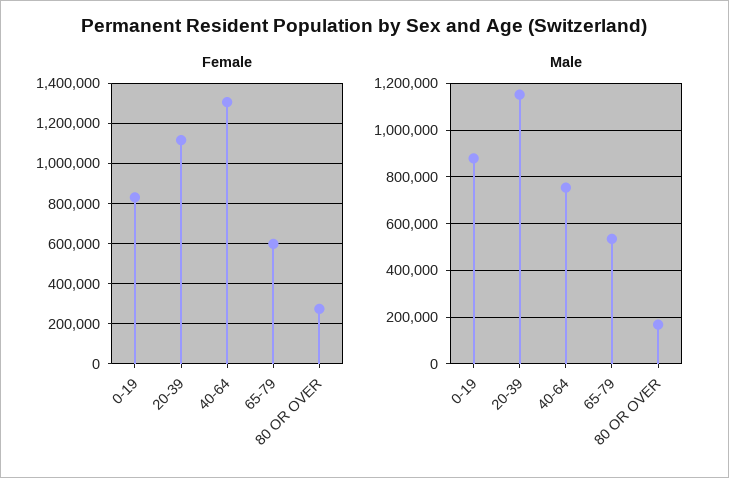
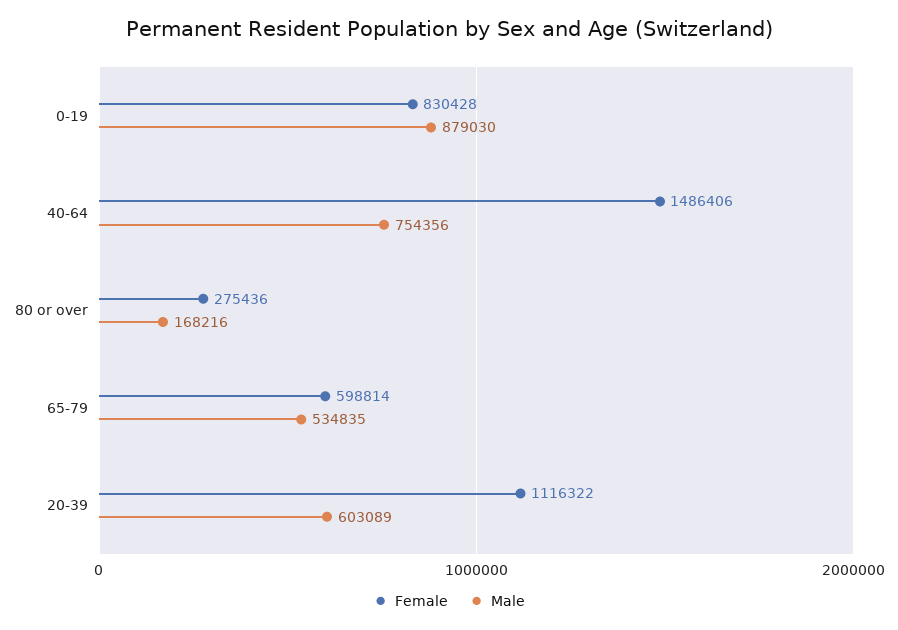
Female, 40-64: 1300000 -> 1486406
Male, 20-39: 1150000 -> 603089

